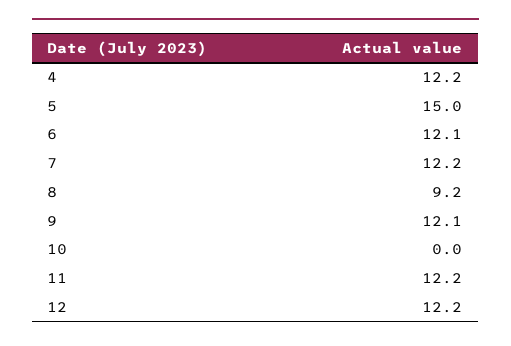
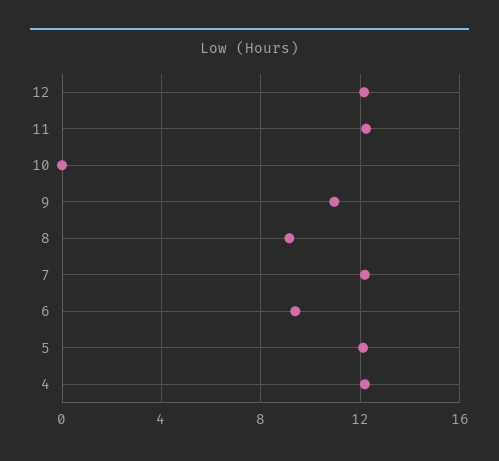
5: 15 -> 12
6: 12.1 -> 9.5
9: 12.1 -> 11

